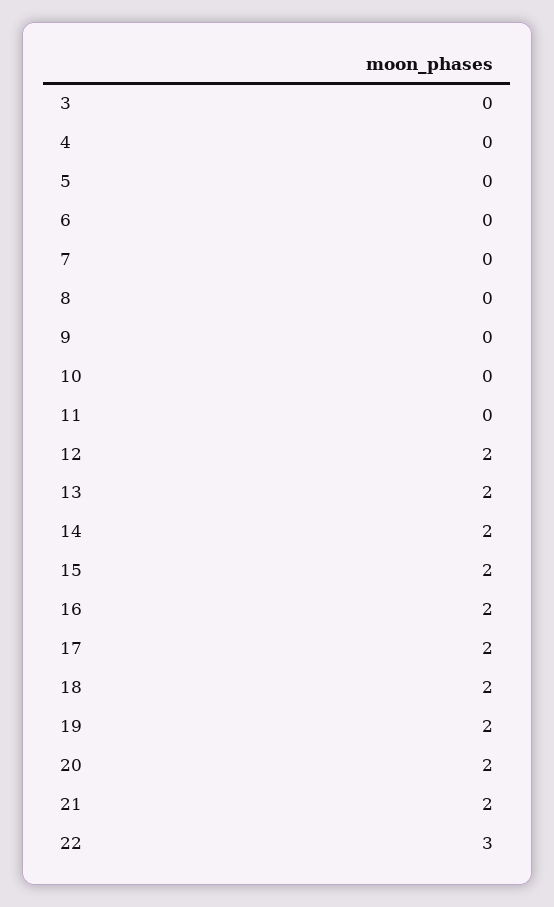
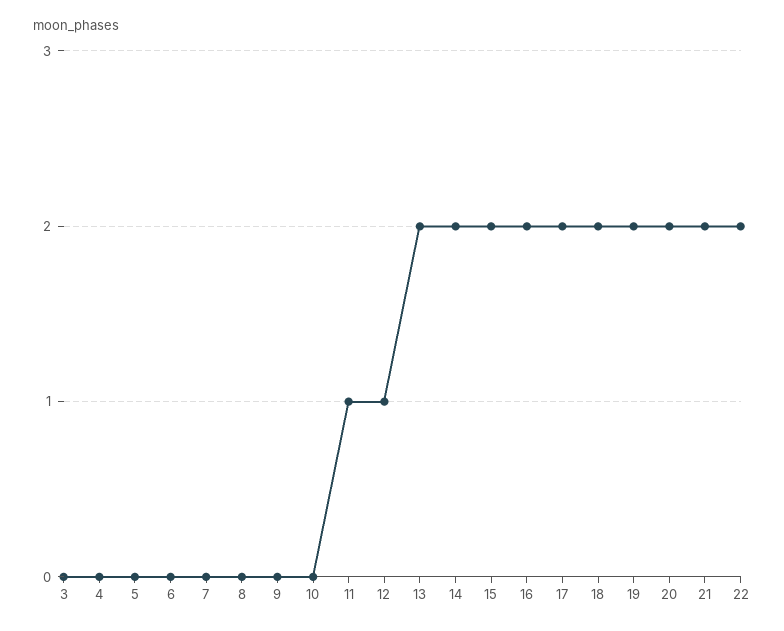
11: 0 -> 1
12: 2 -> 1
22: 3 -> 2

